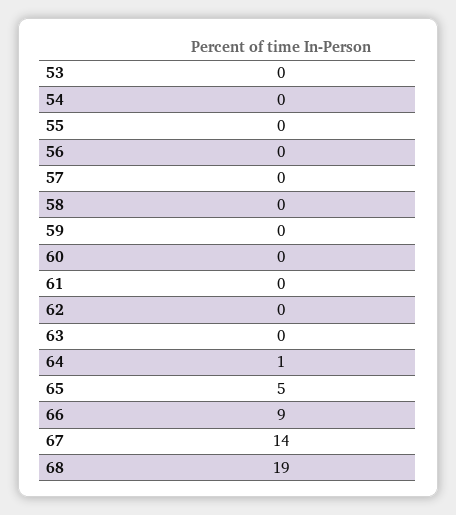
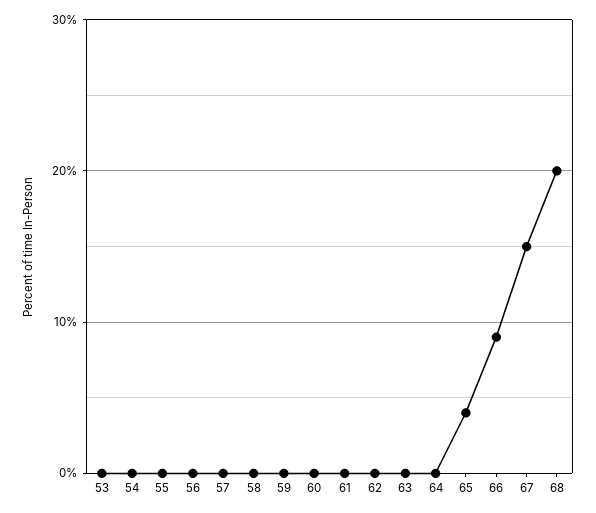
64: 1 -> 0
65: 5 -> 4
67: 14 -> 15
68: 19 -> 20

